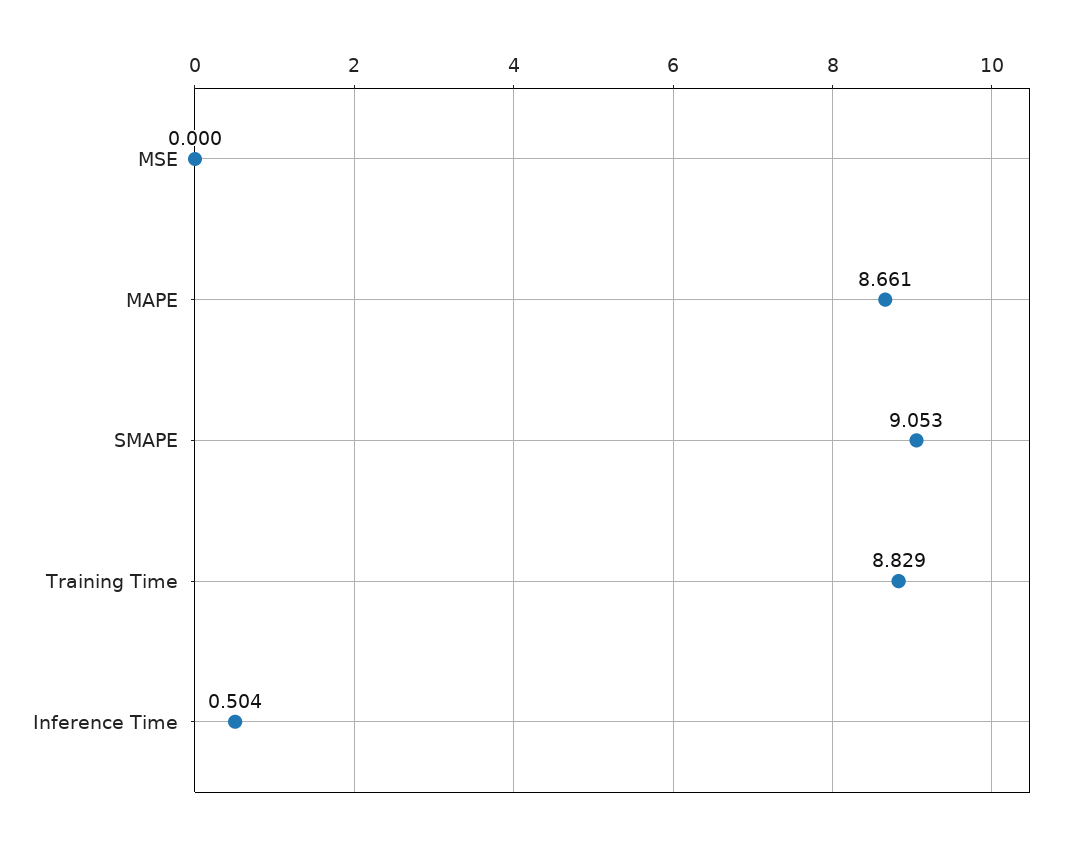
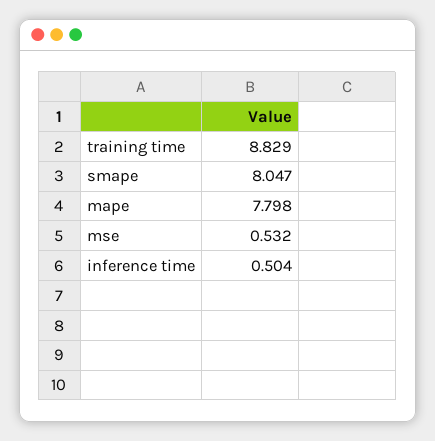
MSE: 0 -> 0.532
MAPE: 8.661 -> 7.798
SMAPE: 9.053 -> 8.047

